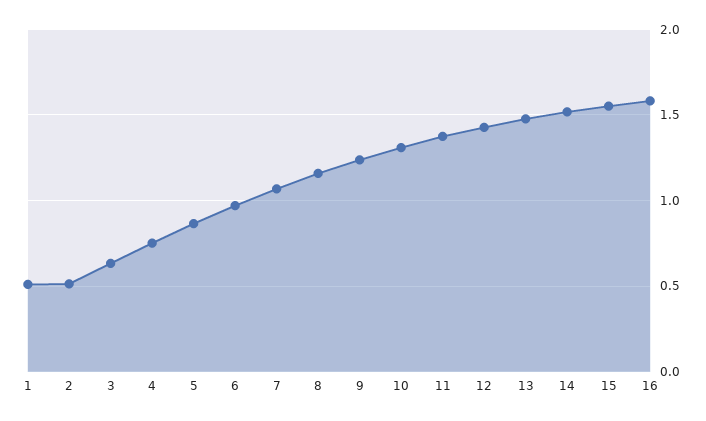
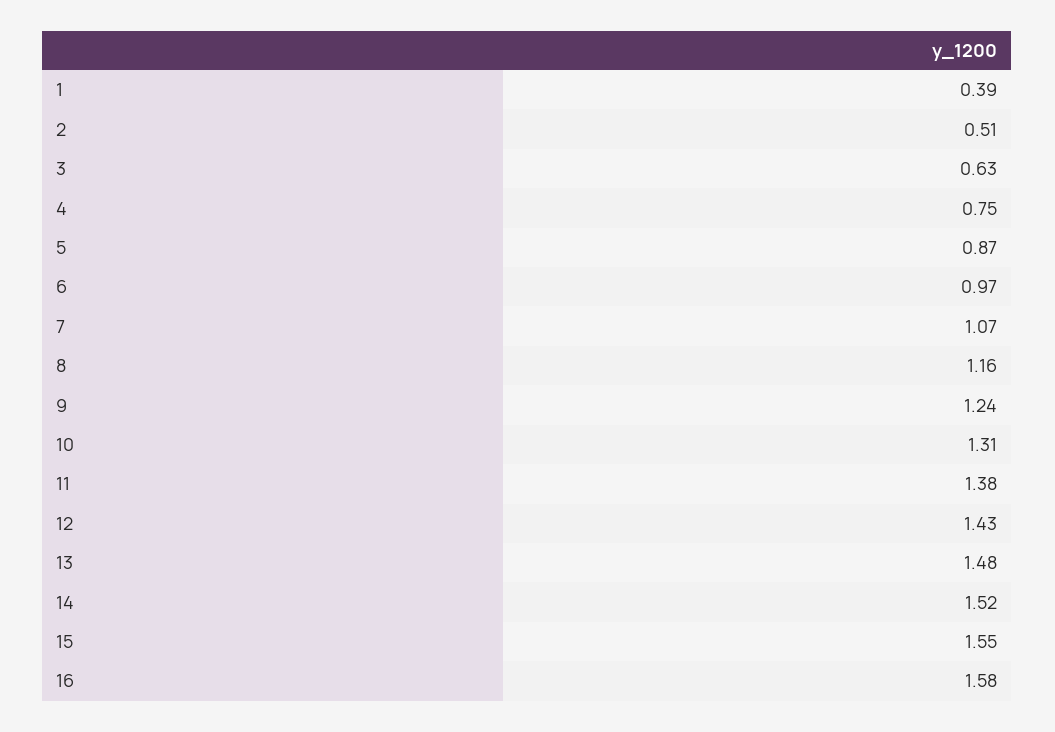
1: 0.5 -> 0.39

